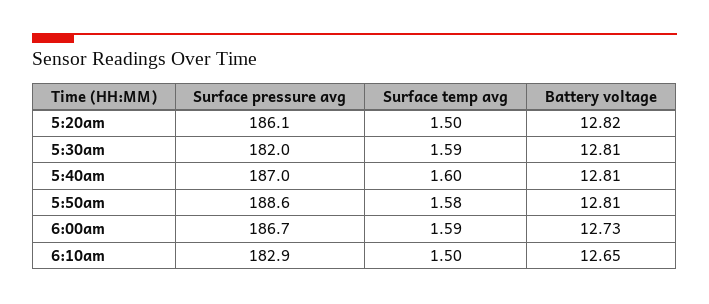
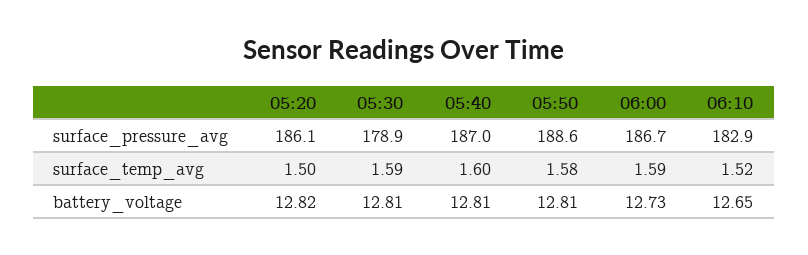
Surface pressure avg, 5:30am: 182 -> 178.9
Surface temp avg, 6:10am: 1.5 -> 1.52

